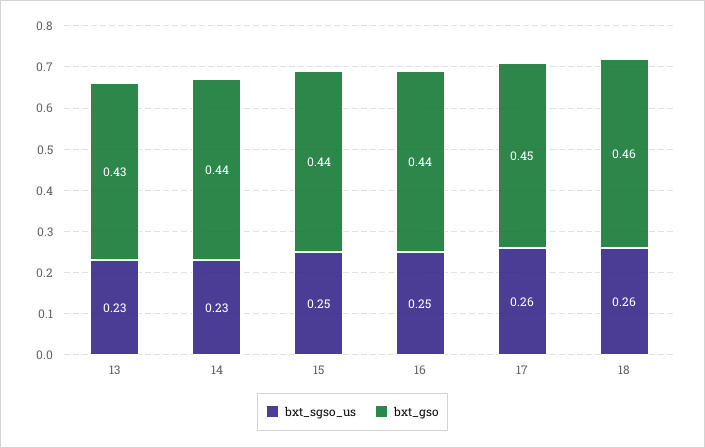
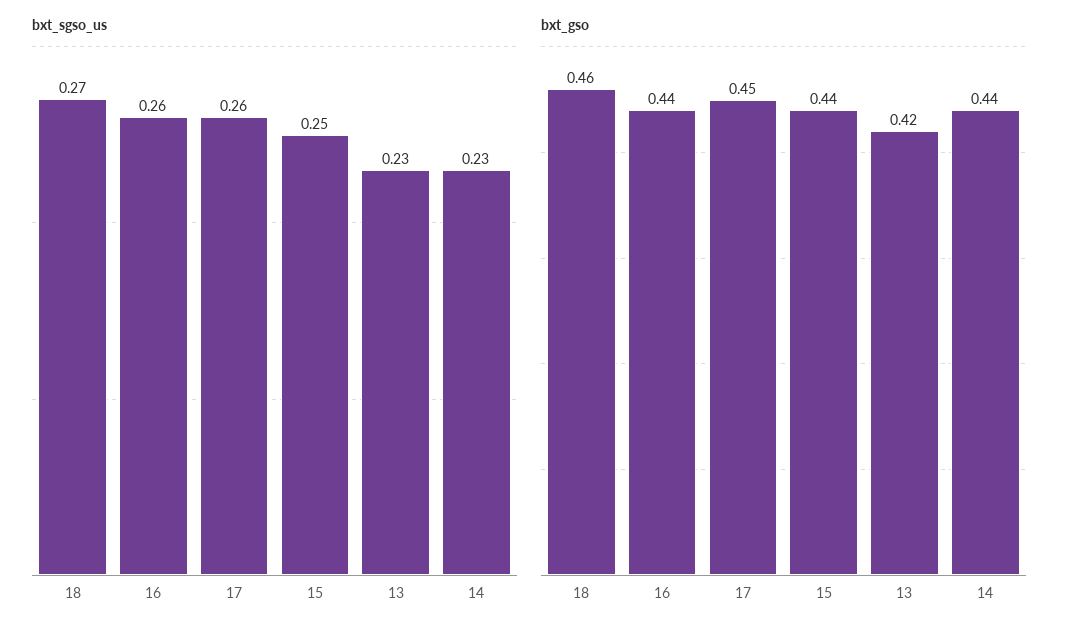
bxt_gso, 13: 0.43 -> 0.42
bxt_sgso_us, 16: 0.25 -> 0.26
bxt_sgso_us, 18: 0.26 -> 0.27

